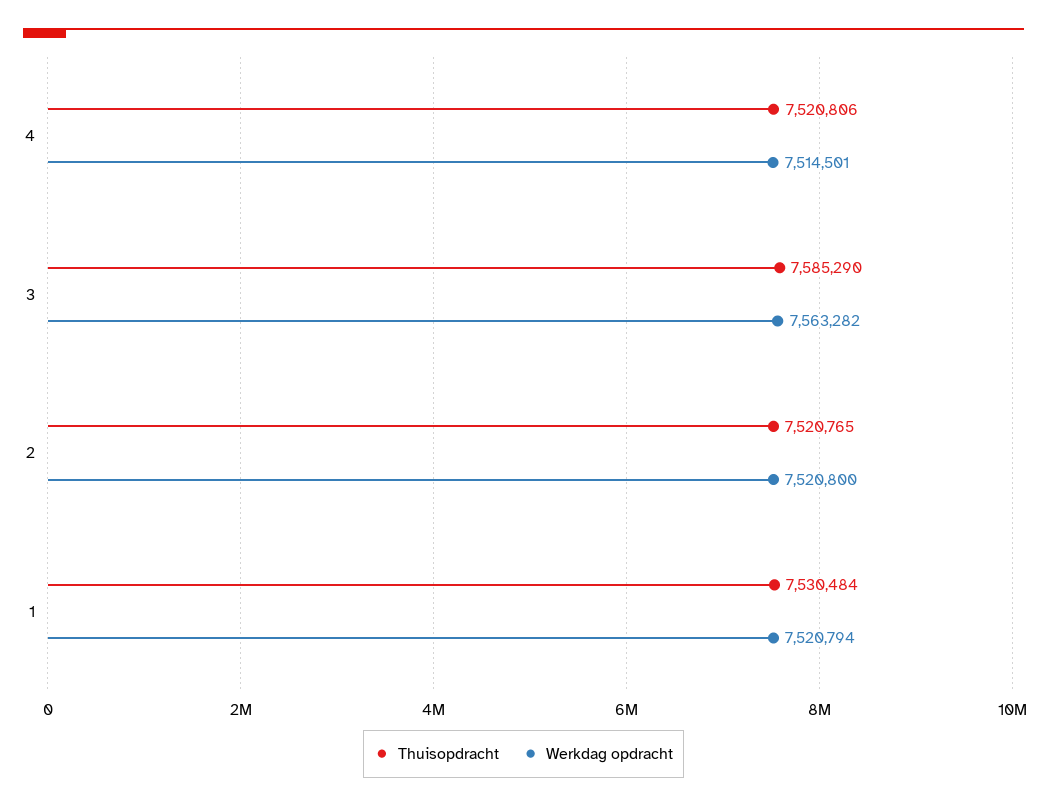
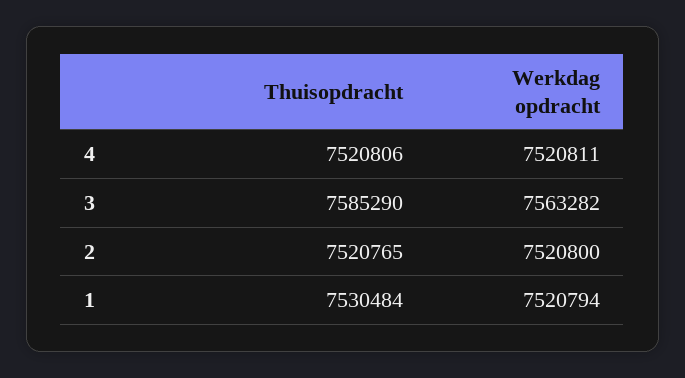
Werkdag opdracht, 4: 7514501 -> 7520811

